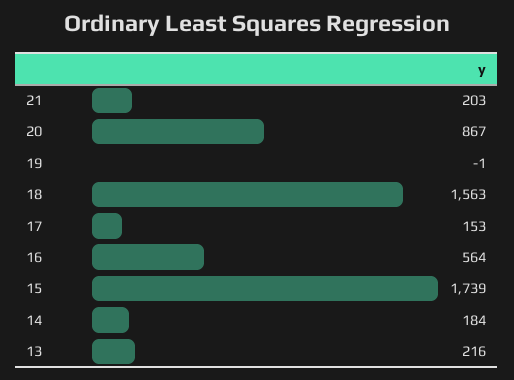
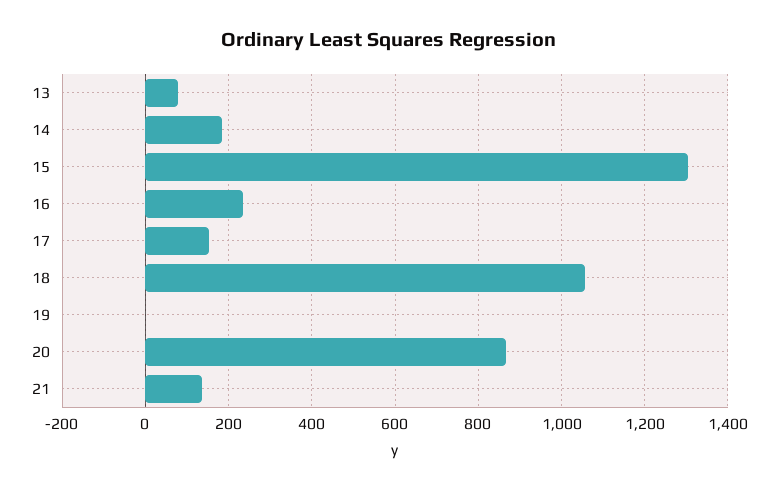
21: 203 -> 140
18: 1563 -> 1060
16: 564 -> 240
15: 1739 -> 1300
13: 216 -> 80

